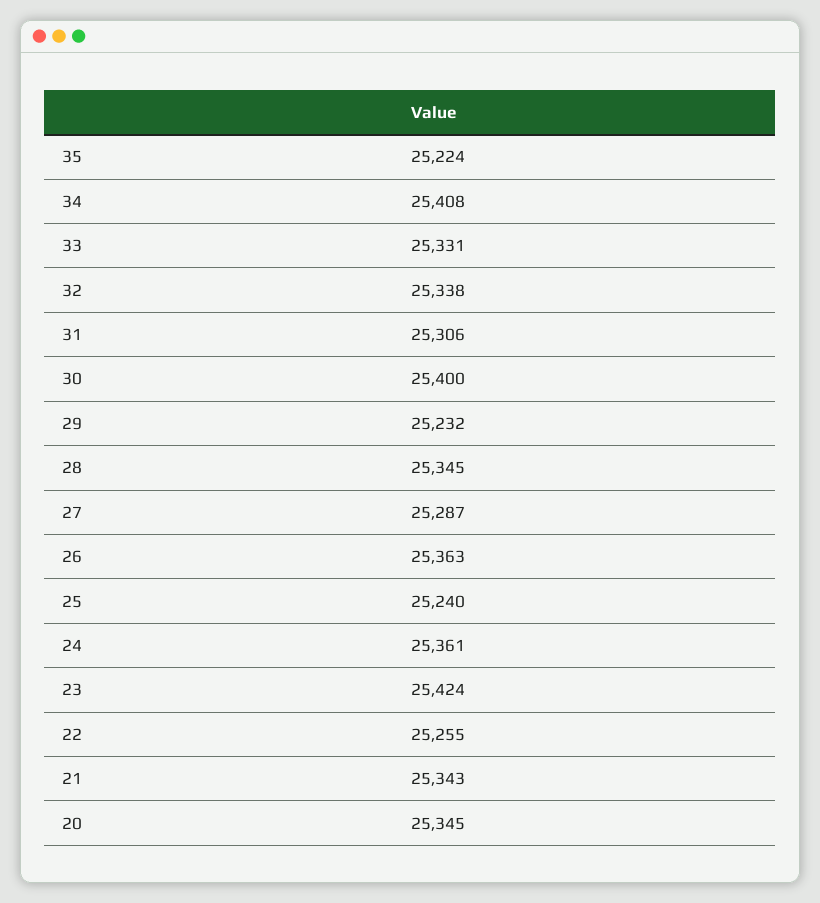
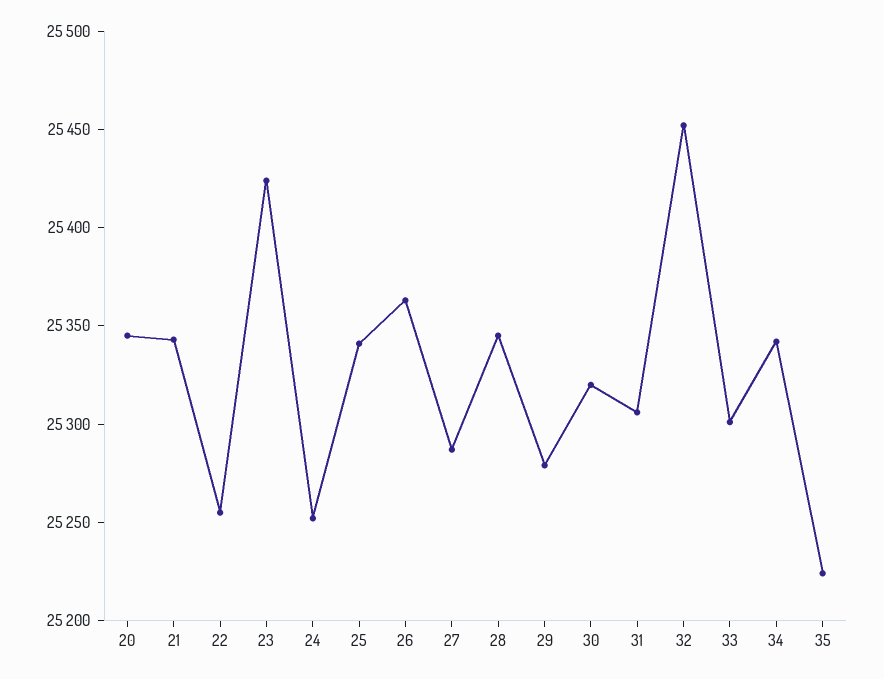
34: 25408 -> 25340
33: 25331 -> 25300
32: 25338 -> 25450
30: 25400 -> 25320
29: 25232 -> 25280
25: 25240 -> 25340
24: 25361 -> 25250

